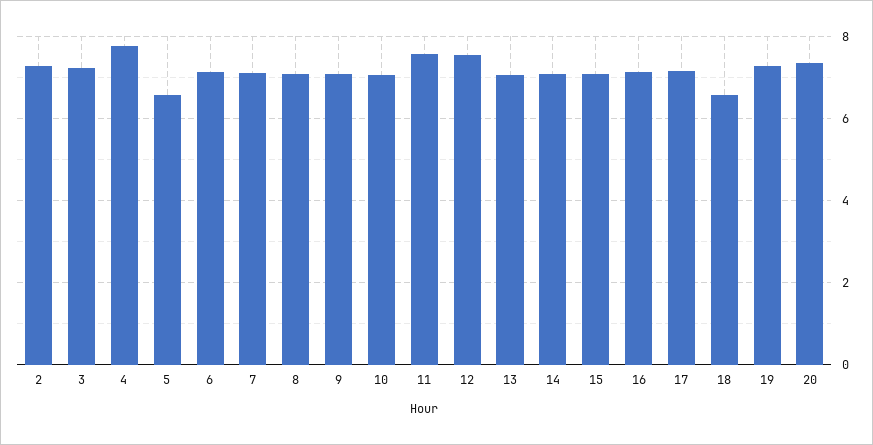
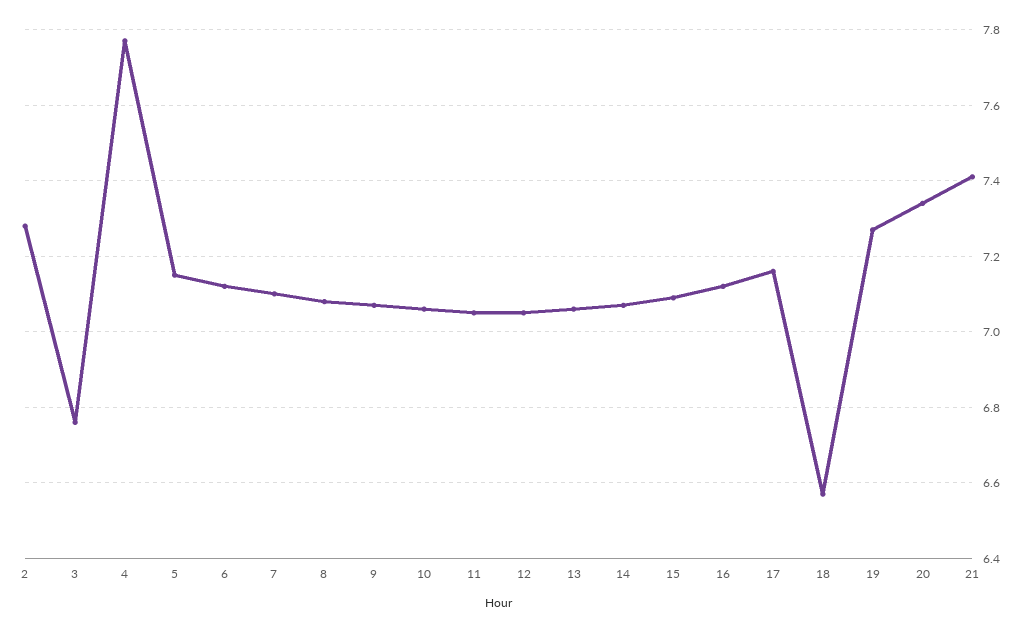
3: 7.2 -> 6.75
5: 6.6 -> 7.15
11: 7.6 -> 7.05
12: 7.6 -> 7.05
21: none -> 7.4

